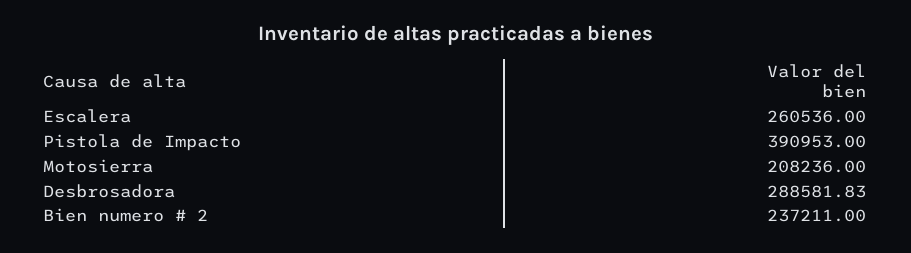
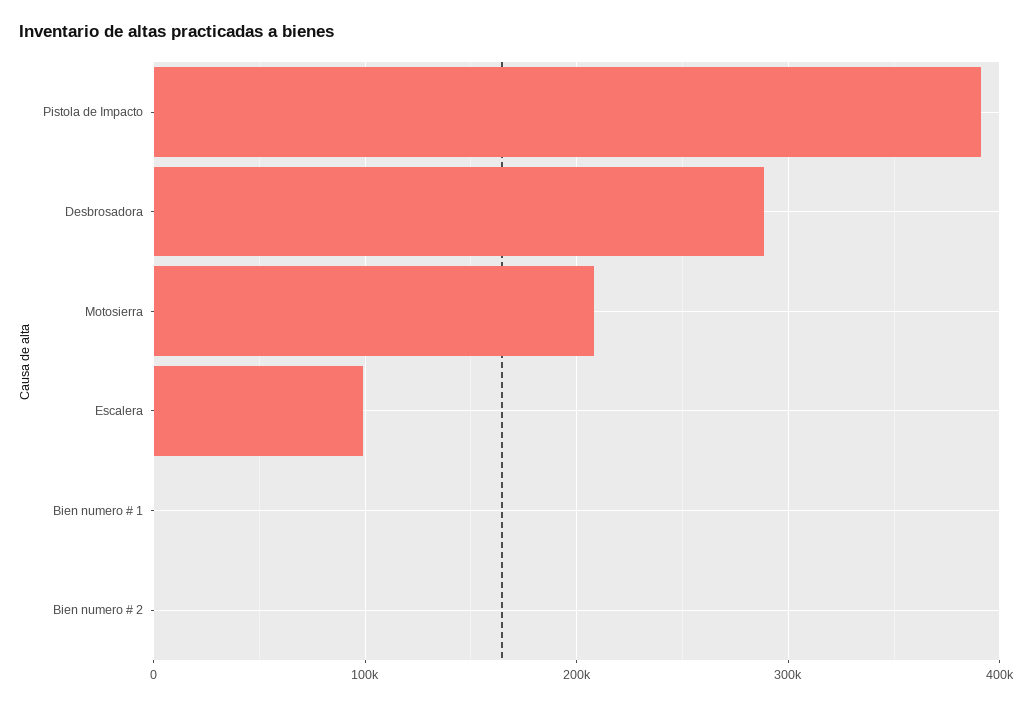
Escalera: 260536 -> 100000
Bien numero # 2: 237211 -> 0
Bien numero # 1: none -> 0

